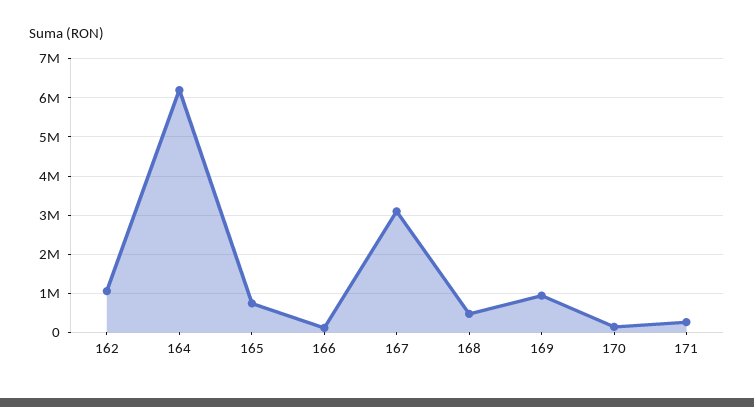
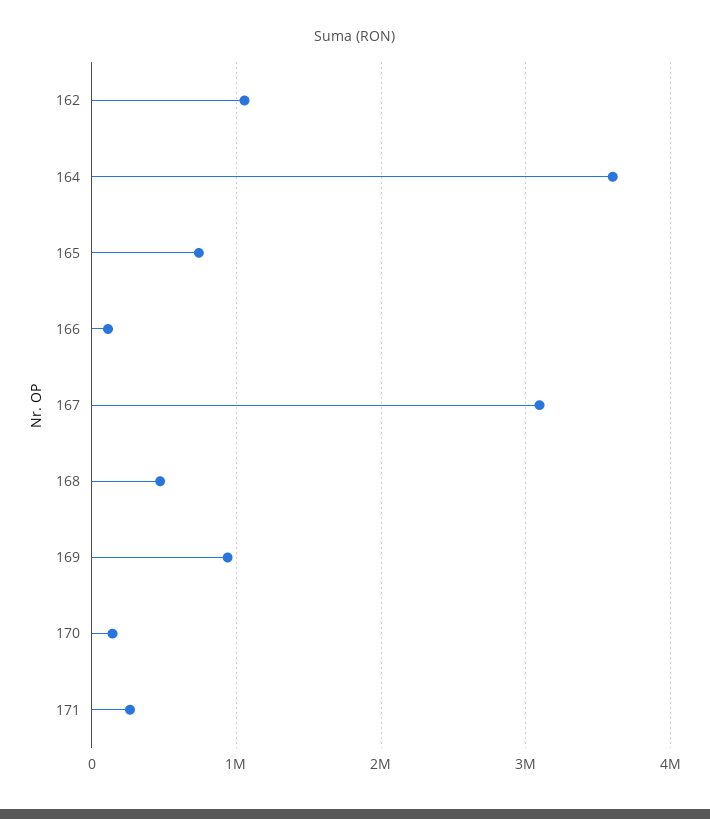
164: 6200000 -> 3600000

